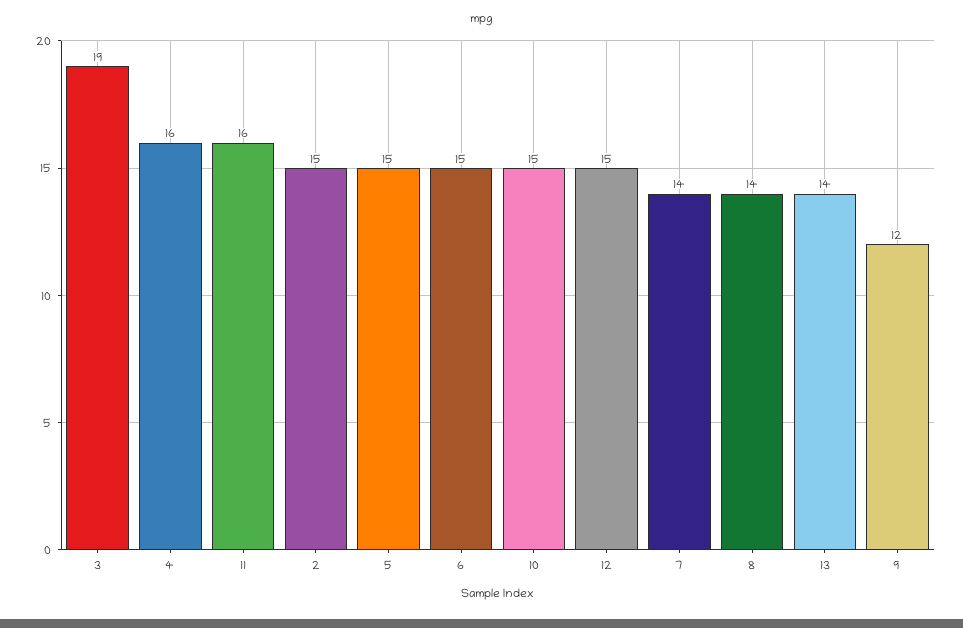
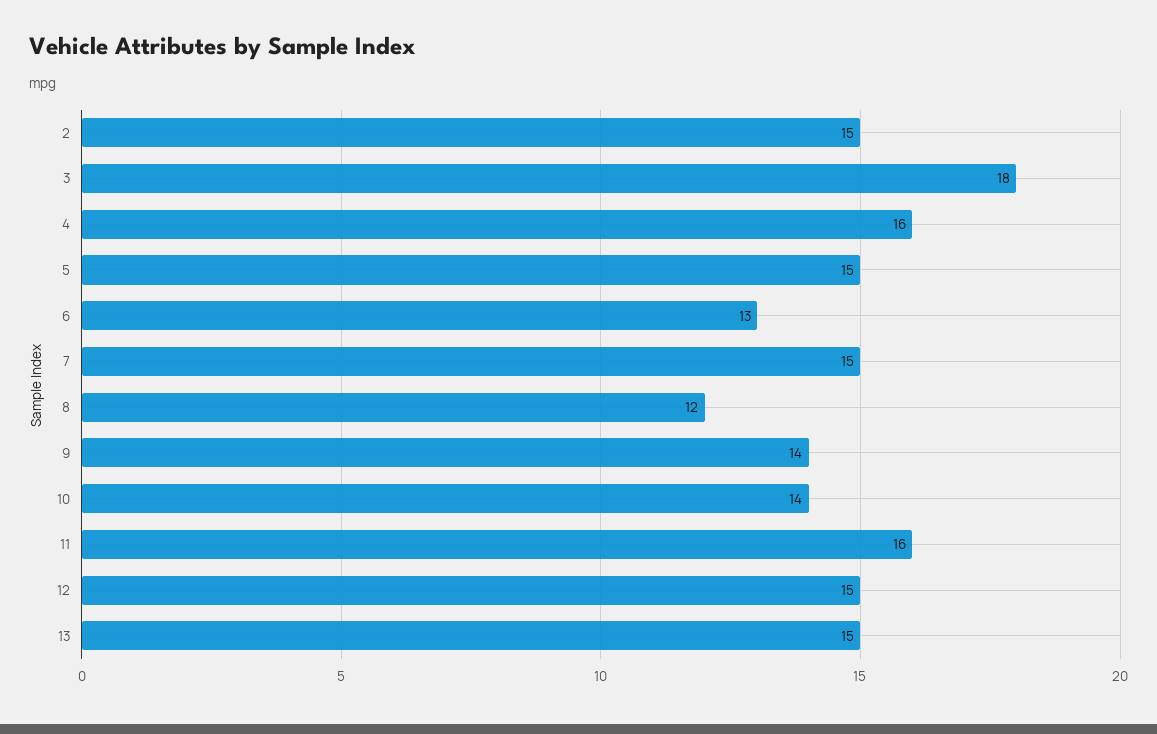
3: 19 -> 18
6: 15 -> 13
10: 15 -> 14
7: 14 -> 15
8: 14 -> 12
13: 14 -> 15
9: 12 -> 14

